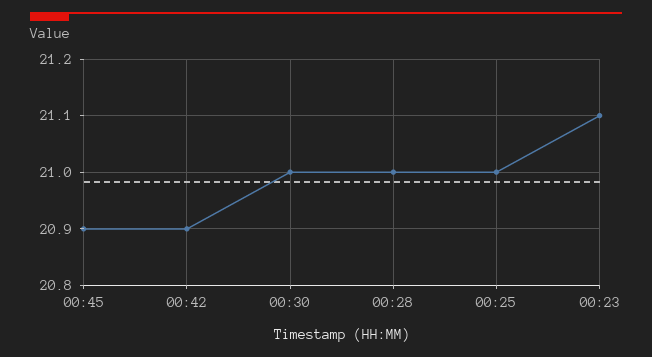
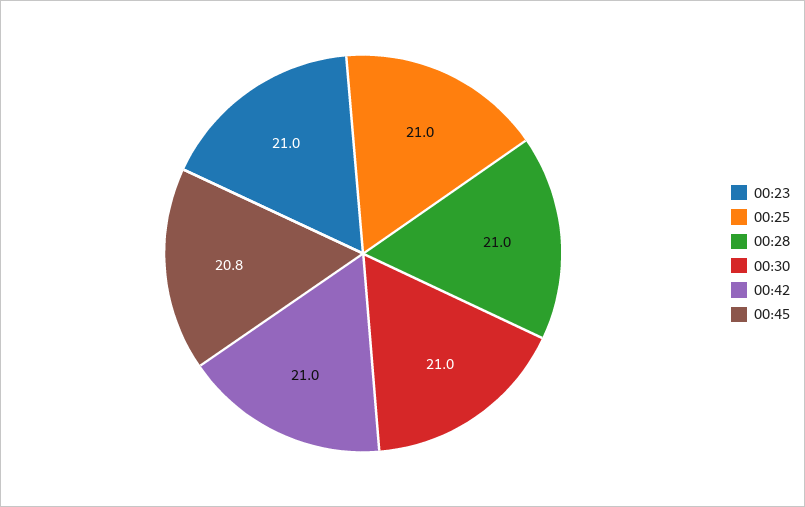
00:45: 20.9 -> 20.8
00:42: 20.9 -> 21
00:23: 21.1 -> 21

